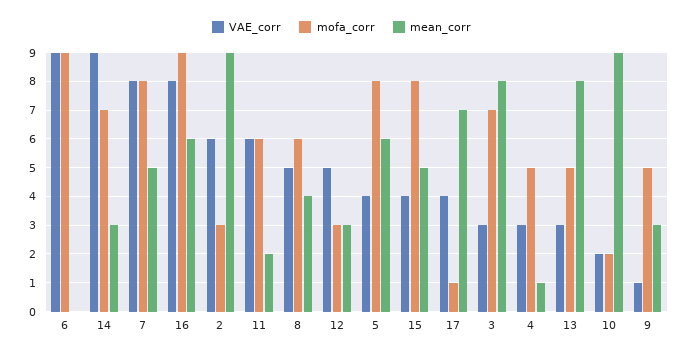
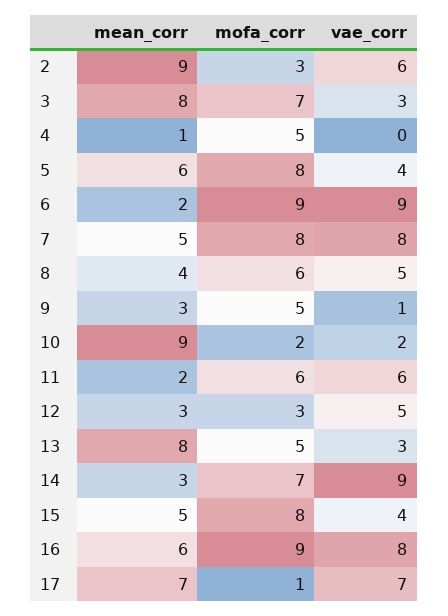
mean_corr, 6: 0 -> 2
VAE_corr, 17: 4 -> 7
VAE_corr, 4: 3 -> 0

